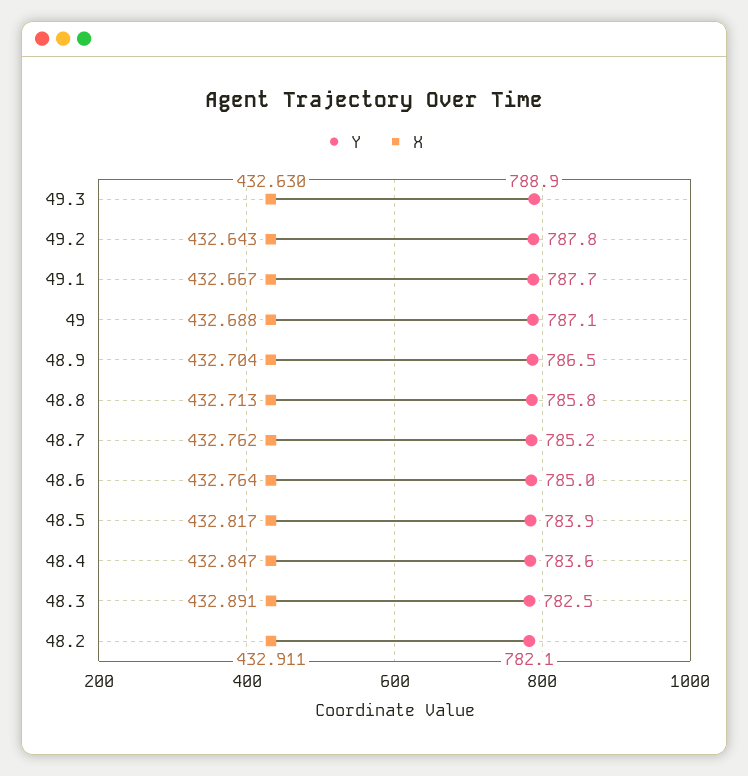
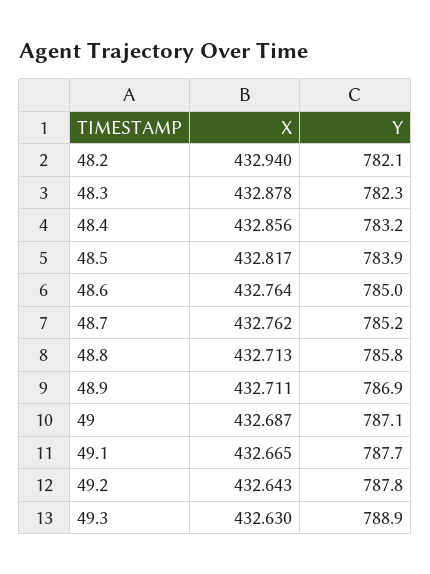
X, 49.1: 432.667 -> 432.665
X, 49: 432.688 -> 432.687
Y, 48.9: 786.5 -> 786.9
X, 48.9: 432.704 -> 432.711
Y, 48.4: 783.6 -> 783.2
X, 48.4: 432.847 -> 432.856
Y, 48.3: 782.5 -> 782.3
X, 48.3: 432.891 -> 432.878
X, 48.2: 432.911 -> 432.94

